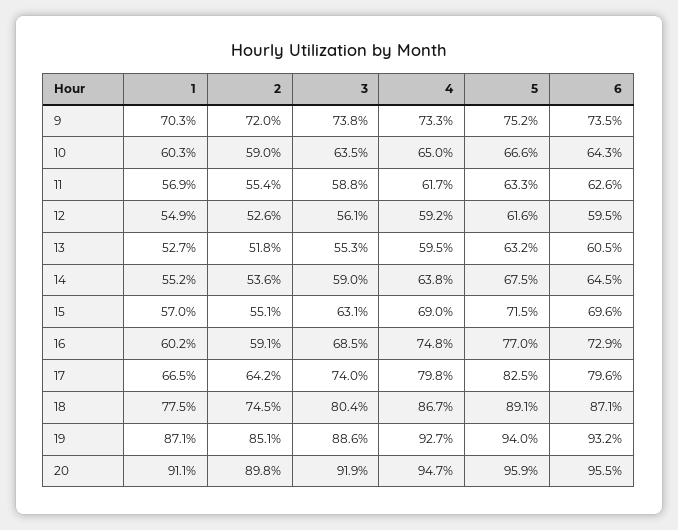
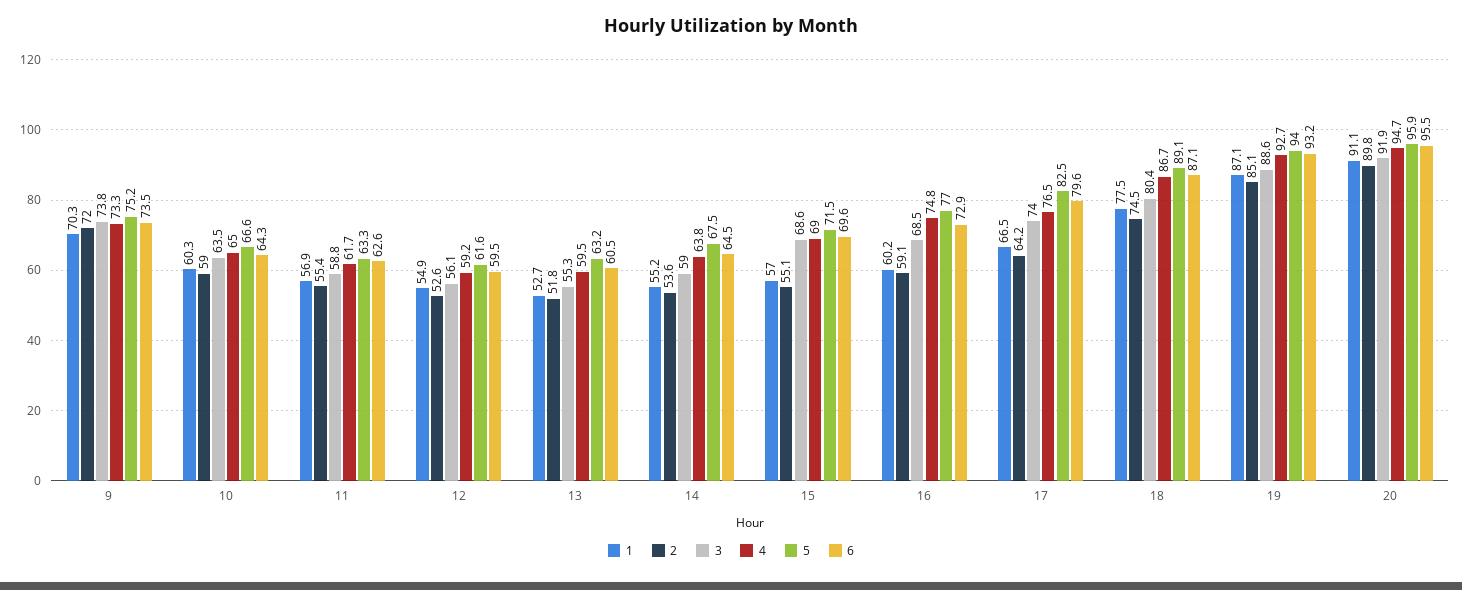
3, 15: 63.1 -> 68.6
4, 17: 79.8 -> 76.5

